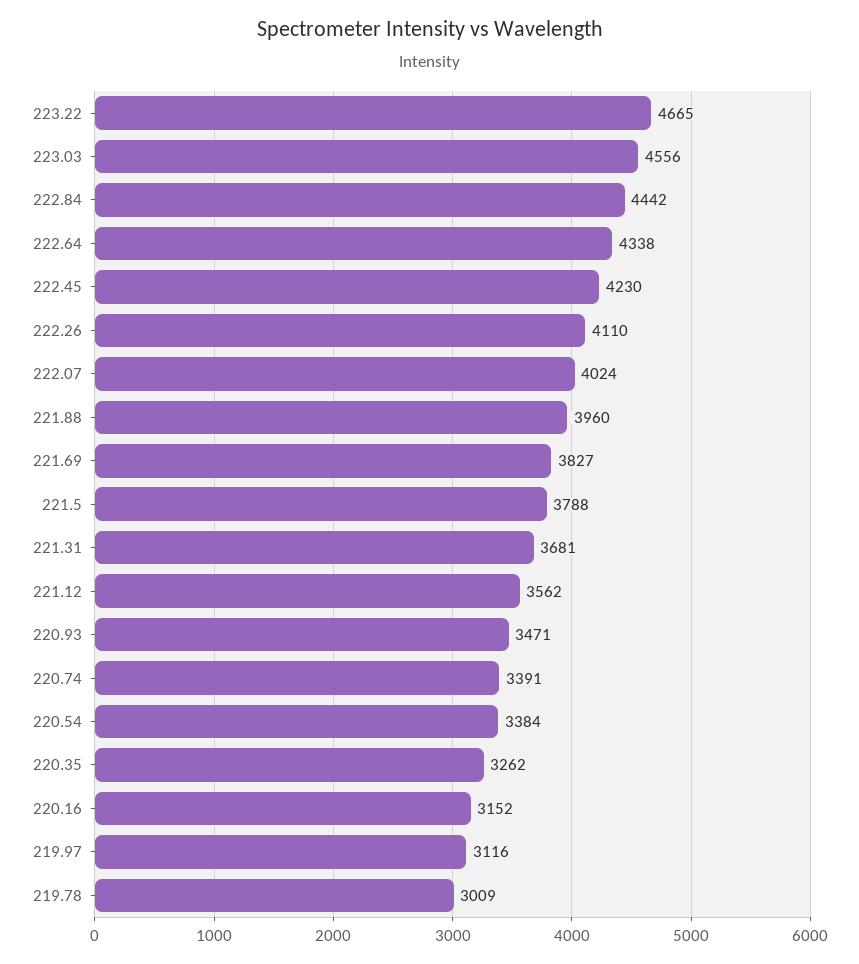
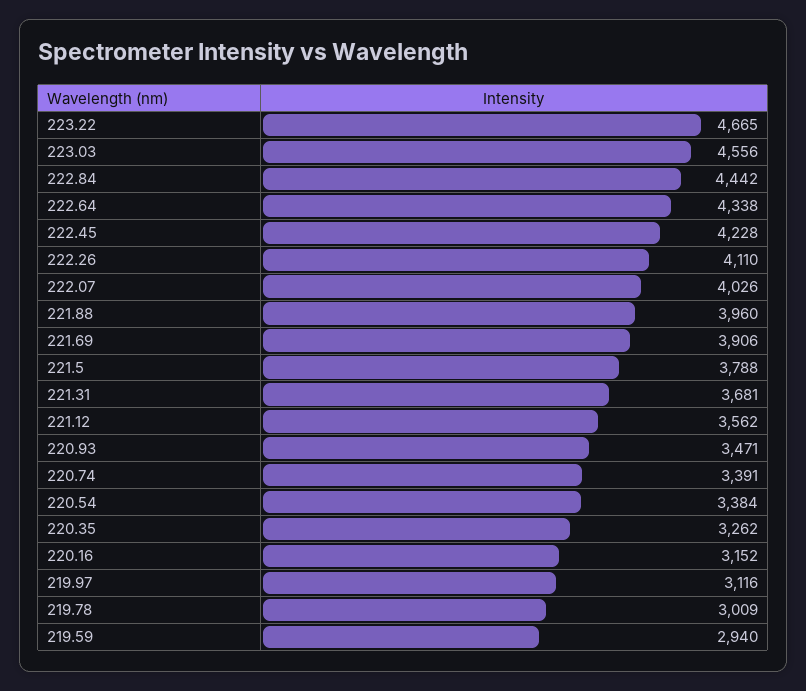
222.45: 4230 -> 4228
222.07: 4024 -> 4026
221.69: 3827 -> 3906
219.59: none -> 2940

